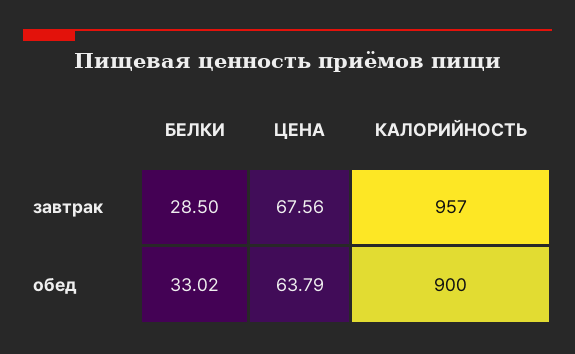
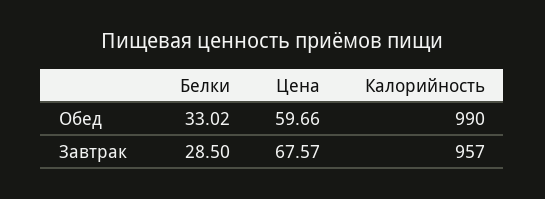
ЦЕНА, завтрак: 67.56 -> 67.57
ЦЕНА, обед: 63.79 -> 59.66
КАЛОРИЙНОСТЬ, обед: 900 -> 990

